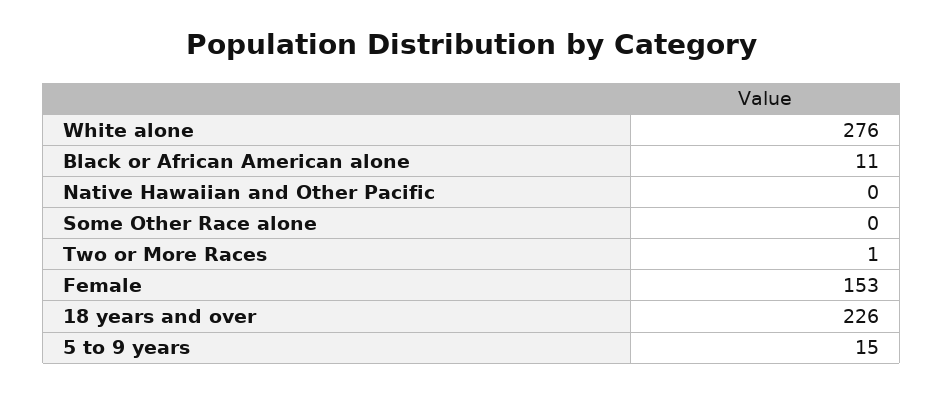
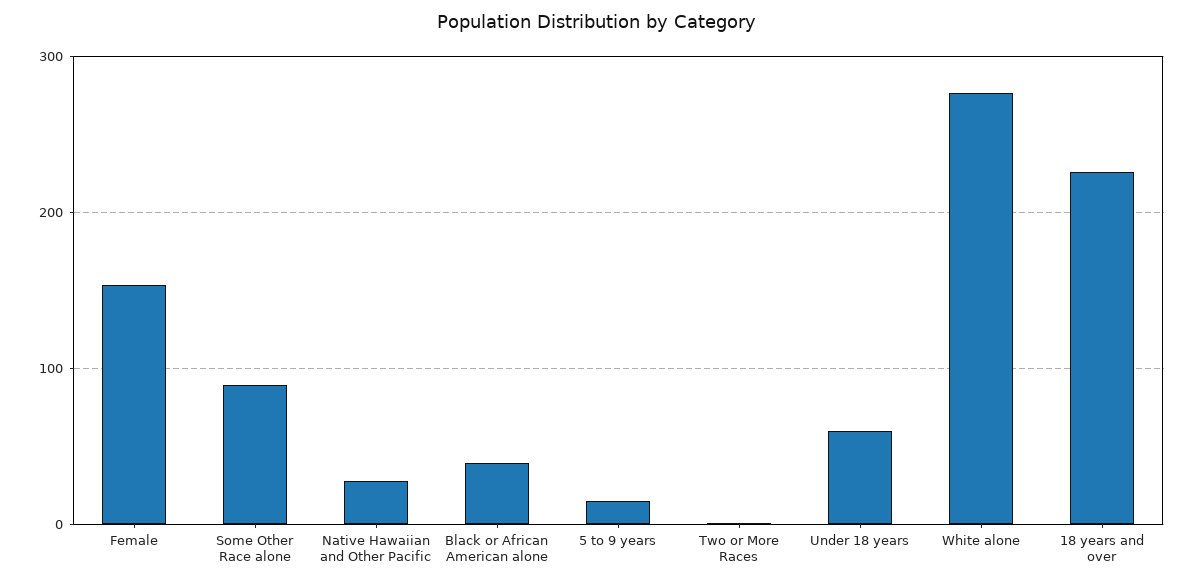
Black or African American alone: 11 -> 40
Native Hawaiian and Other Pacific: 0 -> 30
Some Other Race alone: 0 -> 90
Under 18 years: none -> 60

